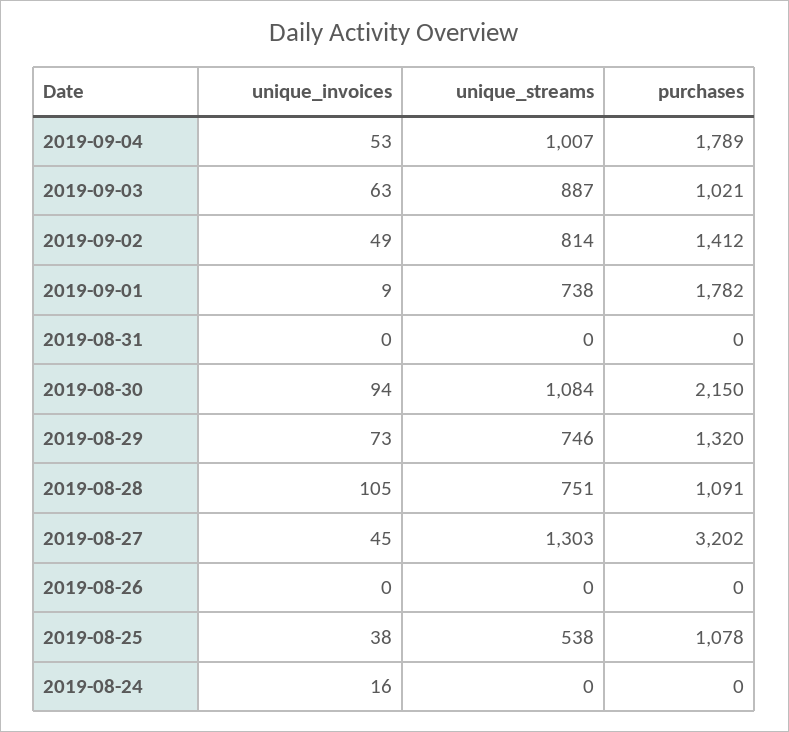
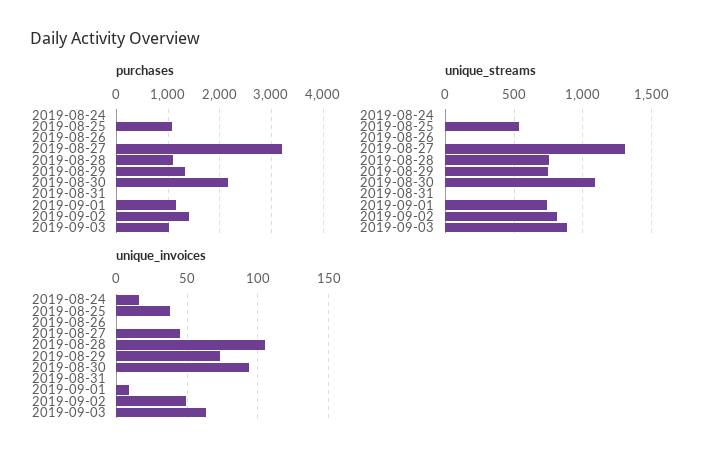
unique_invoices, 2019-09-04: 53 -> none
unique_streams, 2019-09-04: 1007 -> none
purchases, 2019-09-04: 1789 -> none
purchases, 2019-09-01: 1782 -> 1200

